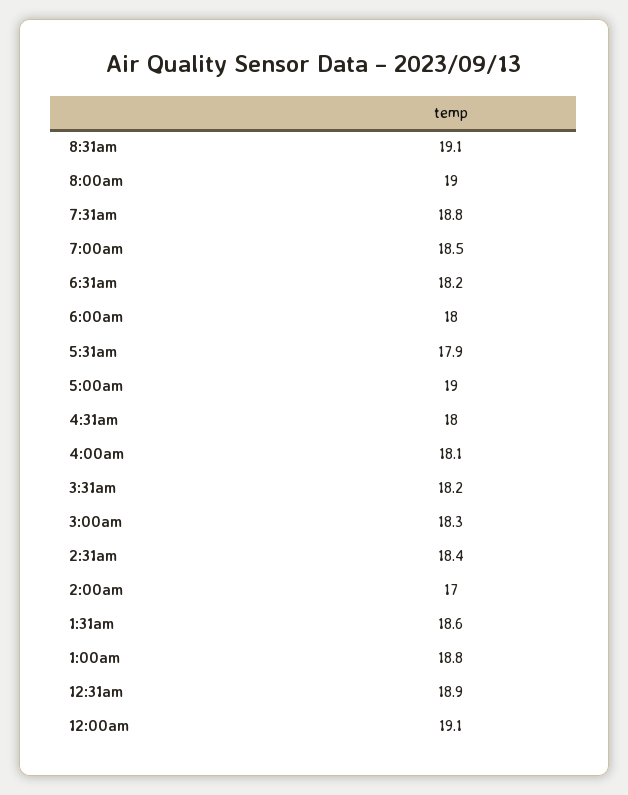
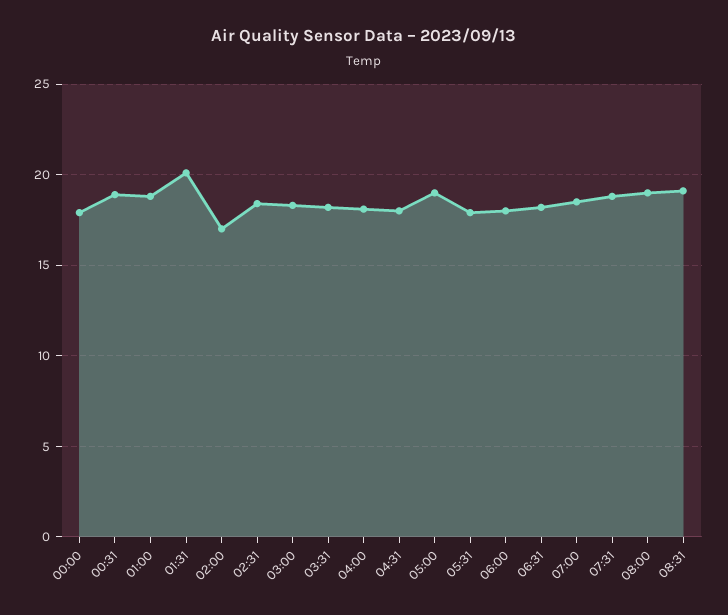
1:31am: 18.6 -> 20
12:00am: 19.1 -> 18

